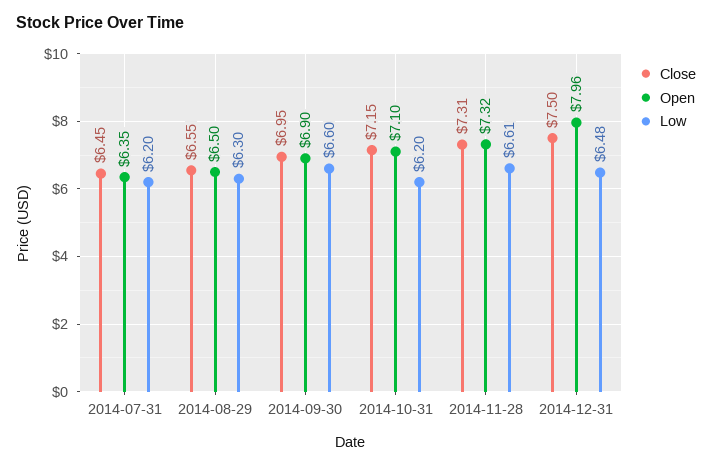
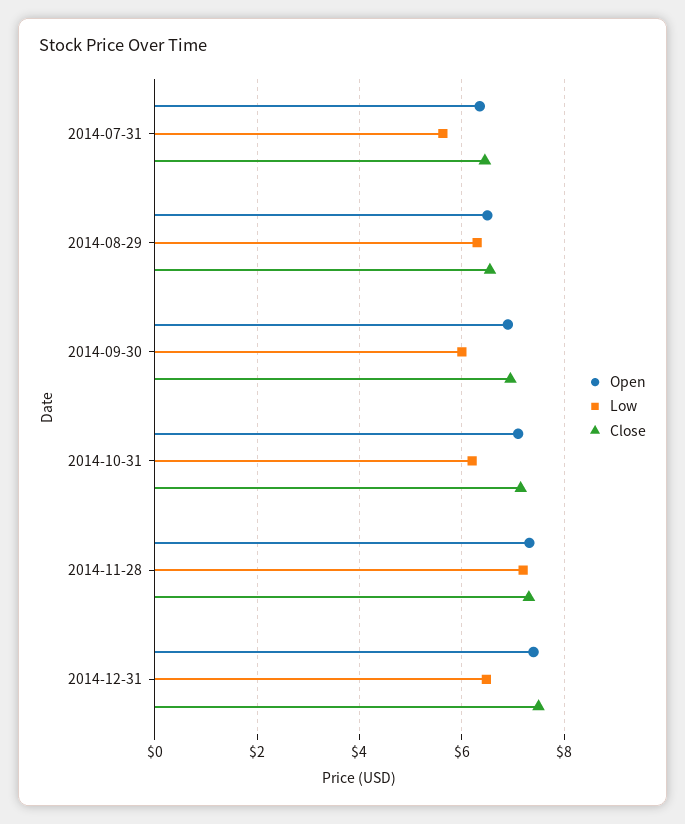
Low, 2014-07-31: 6.2 -> 5.6
Low, 2014-09-30: 6.6 -> 6
Low, 2014-11-28: 6.61 -> 7.2
Open, 2014-12-31: 7.96 -> 7.4

